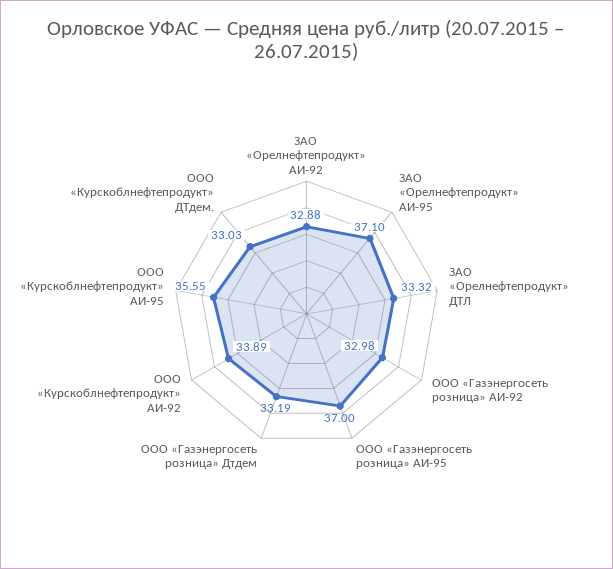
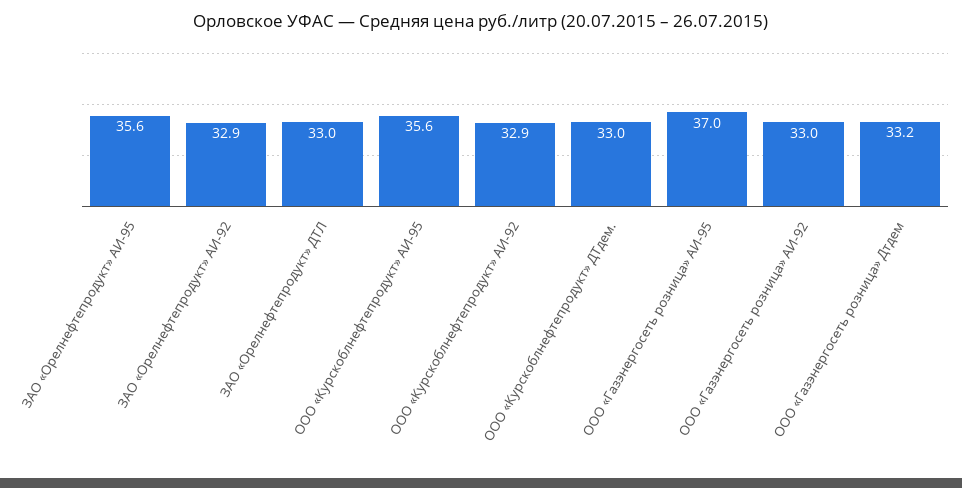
ЗАО «Орелнефтепродукт» АИ-95: 37.1 -> 35.6
ЗАО «Орелнефтепродукт» ДТЛ: 33.32 -> 33
ООО «Курскоблнефтепродукт» АИ-92: 33.89 -> 32.9

